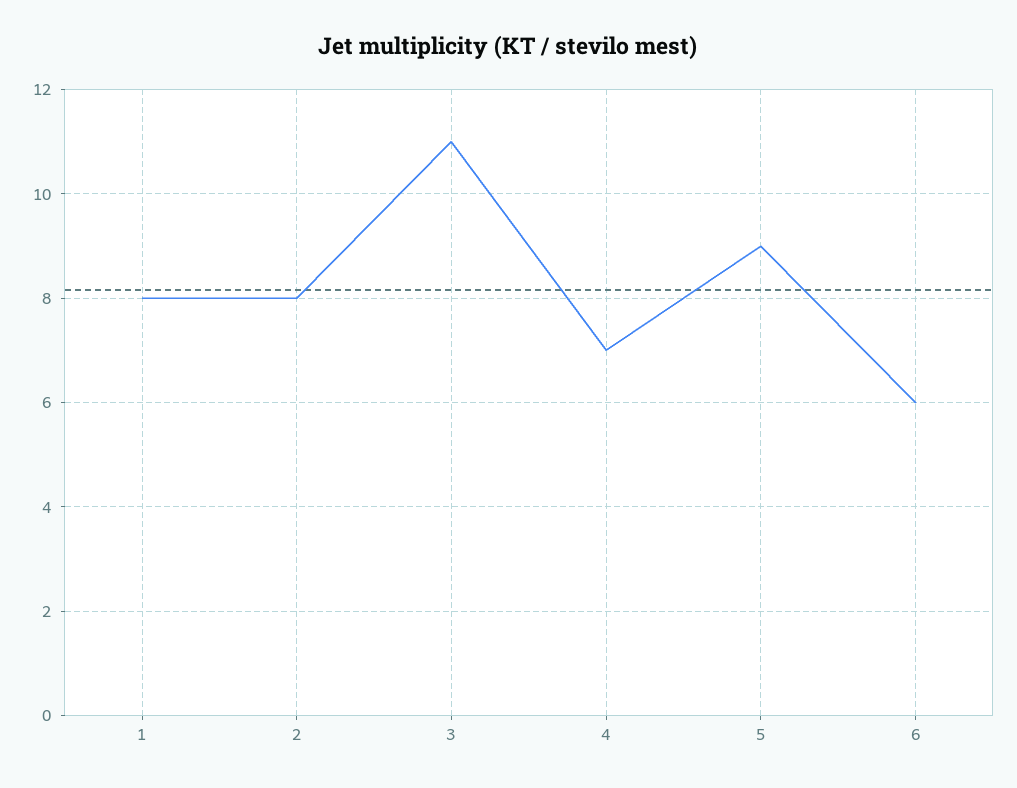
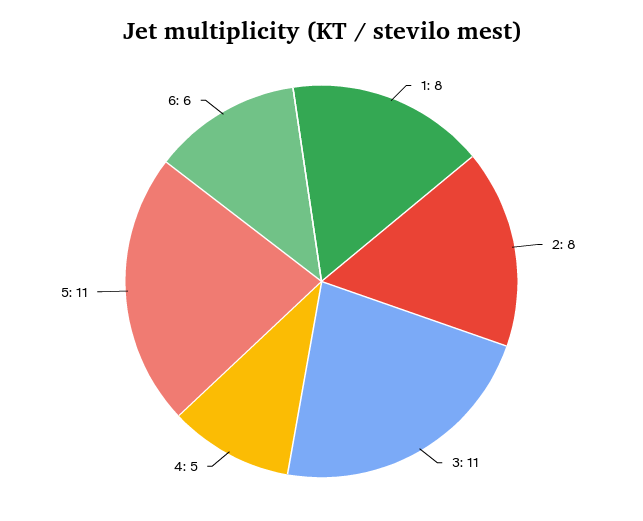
4: 7 -> 5
5: 9 -> 11

